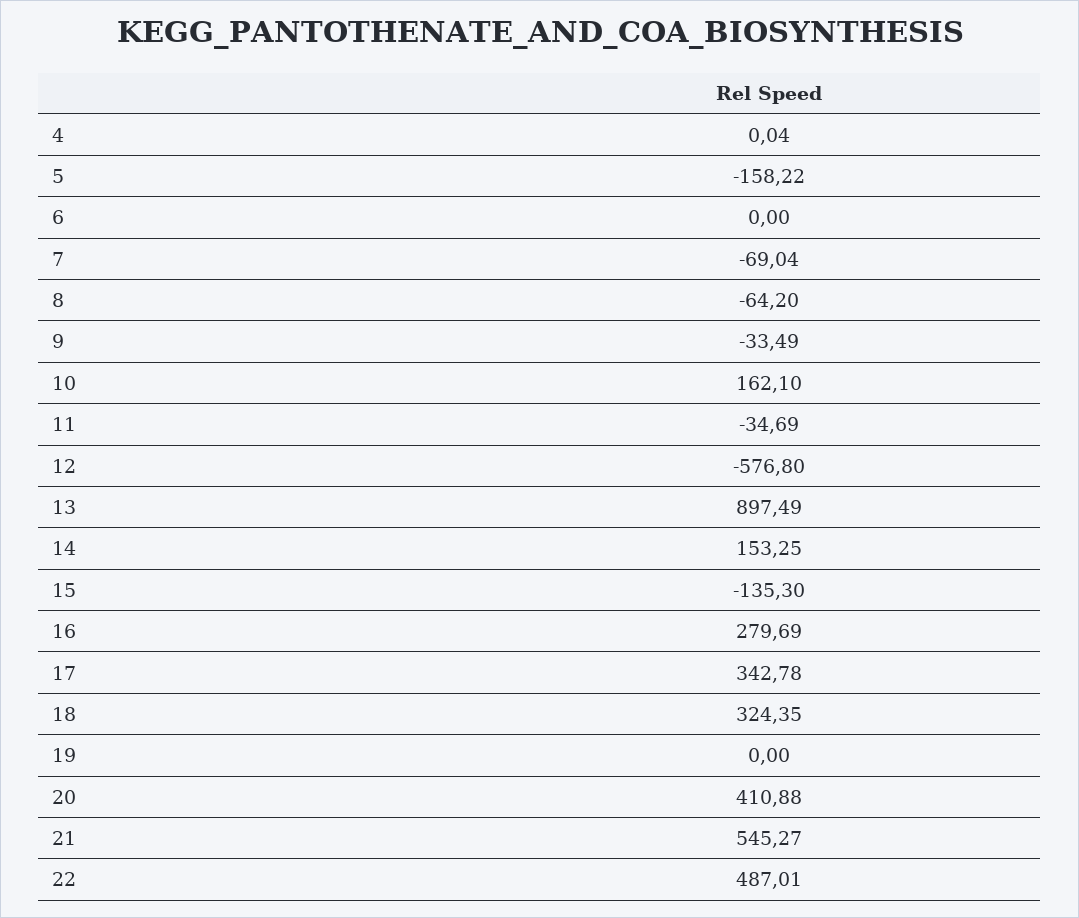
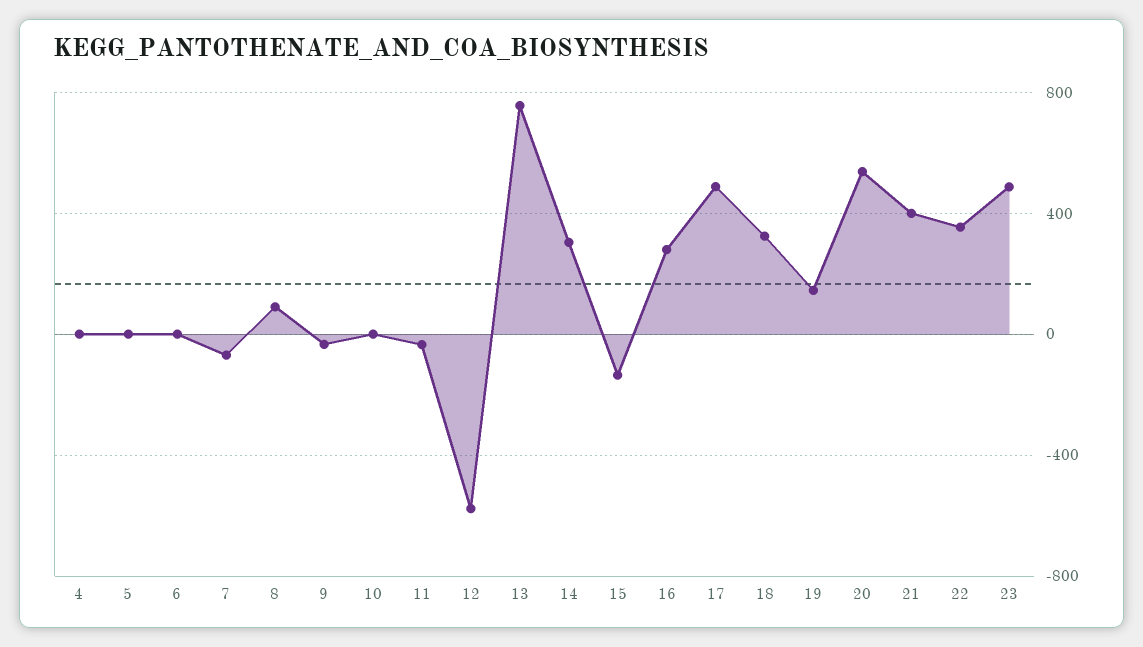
5: -158.22 -> 0
8: -64.2 -> 100
10: 162.1 -> 0
13: 897.49 -> 750
14: 153.25 -> 300
17: 342.78 -> 500
19: 0 -> 150
20: 410.88 -> 550
21: 545.27 -> 400
22: 487.01 -> 350
23: none -> 500

